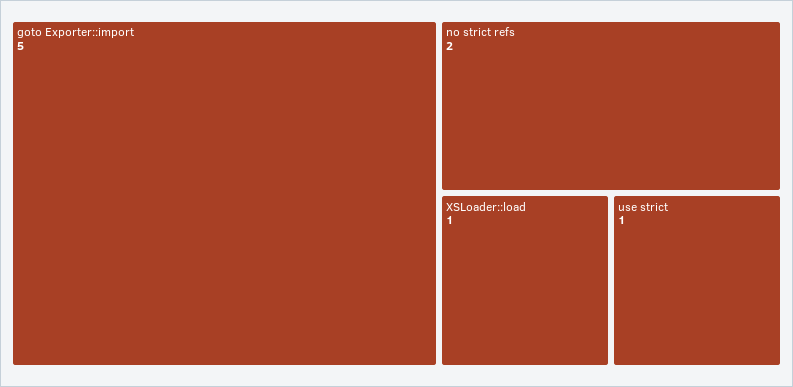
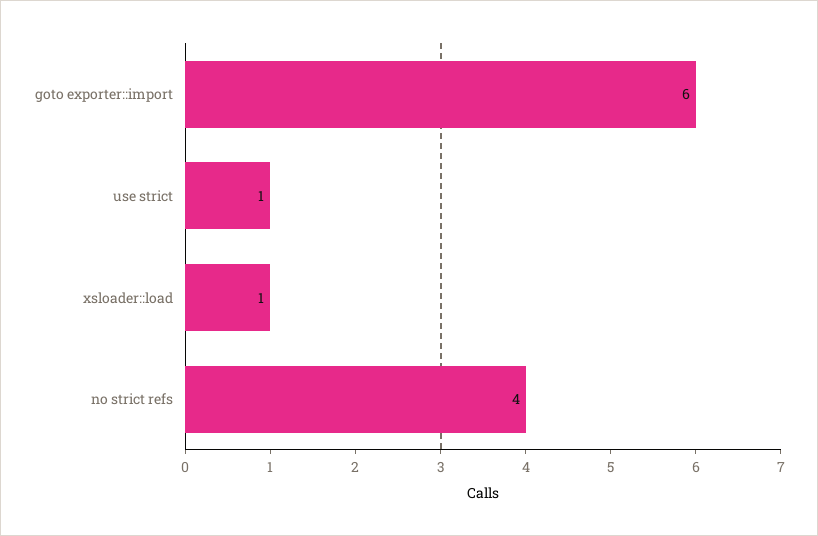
goto Exporter::import: 5 -> 6
no strict refs: 2 -> 4

